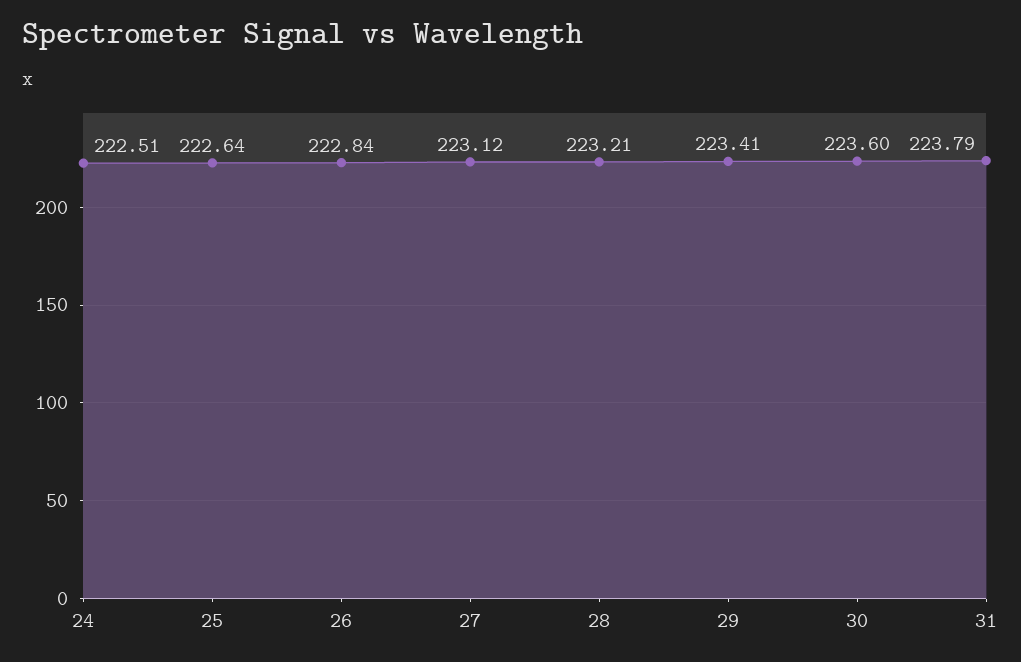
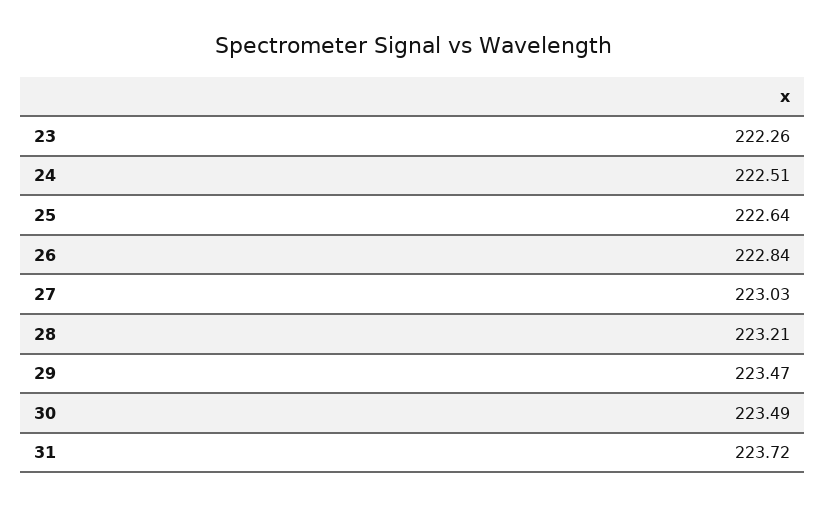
27: 223.12 -> 223.03
29: 223.41 -> 223.47
30: 223.6 -> 223.49
31: 223.79 -> 223.72
23: none -> 222.26

